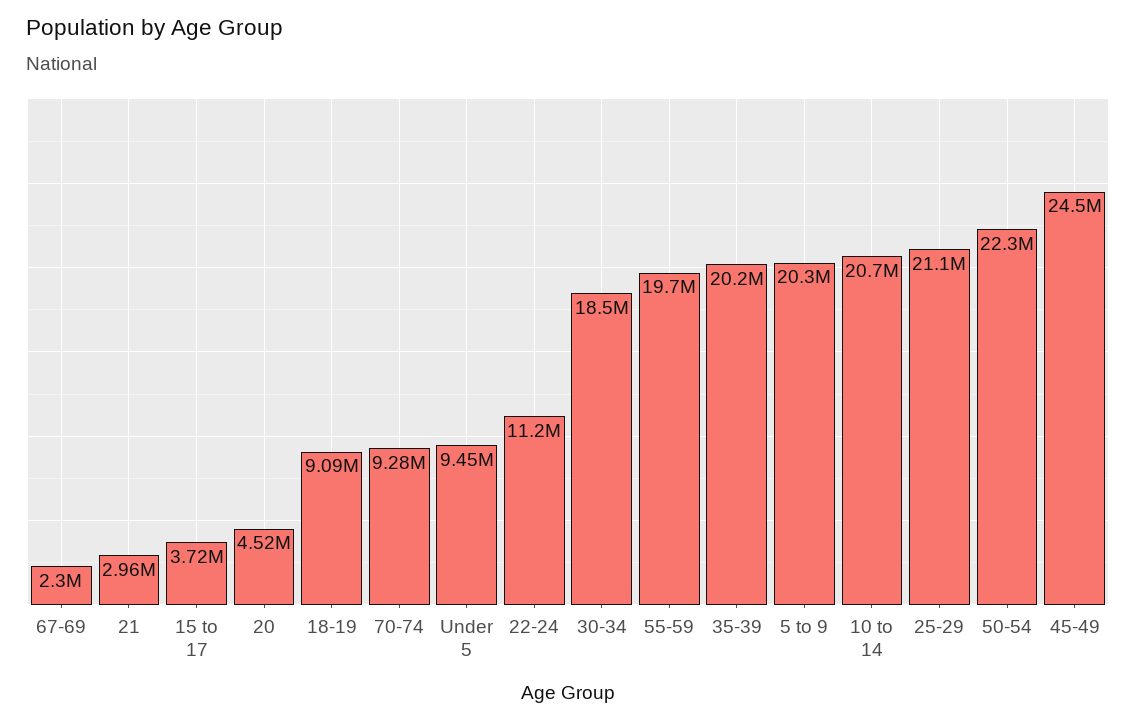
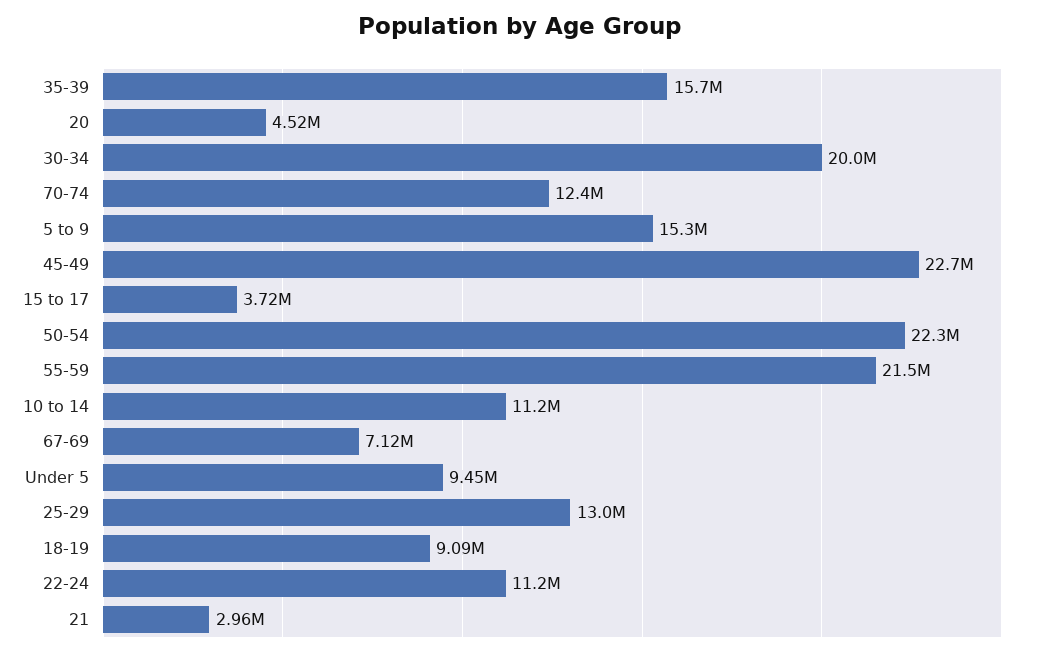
67-69: 2300000 -> 7120000
70-74: 9280000 -> 12400000
30-34: 18500000 -> 20000000
55-59: 19700000 -> 21500000
35-39: 20200000 -> 15700000
5 to 9: 20300000 -> 15300000
10 to 14: 20700000 -> 11200000
25-29: 21100000 -> 13000000
45-49: 24500000 -> 22700000

